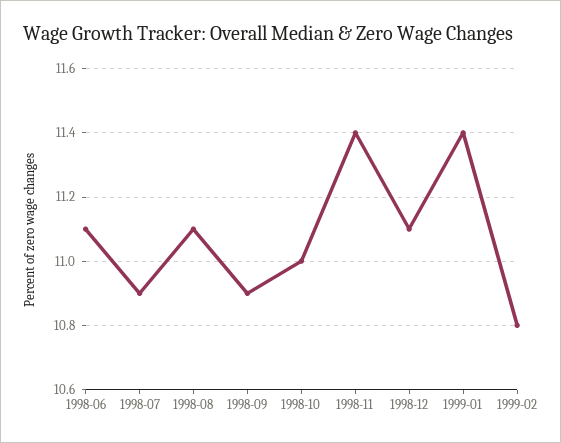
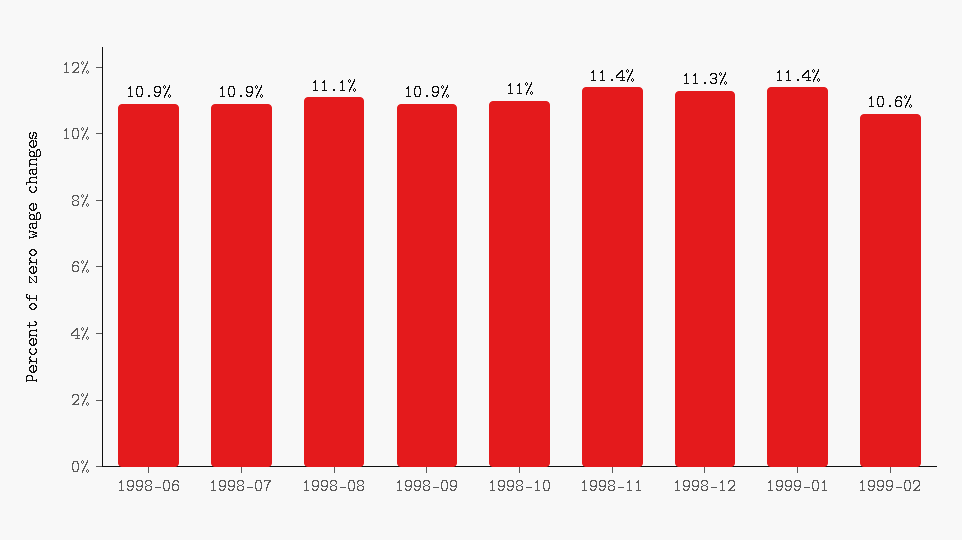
1998-06: 11.1 -> 10.9
1998-12: 11.1 -> 11.3
1999-02: 10.8 -> 10.6

